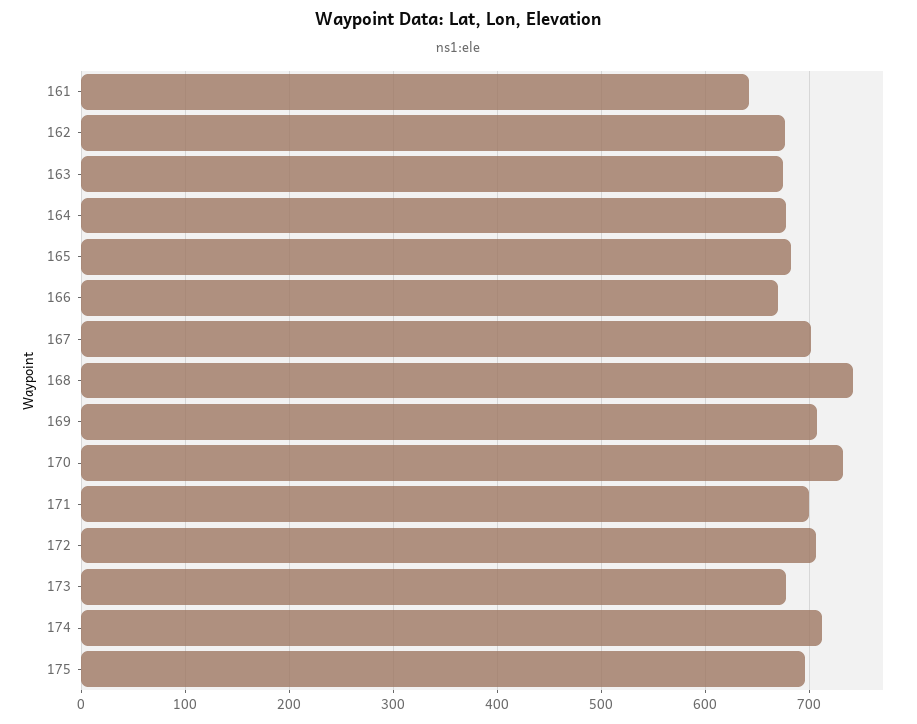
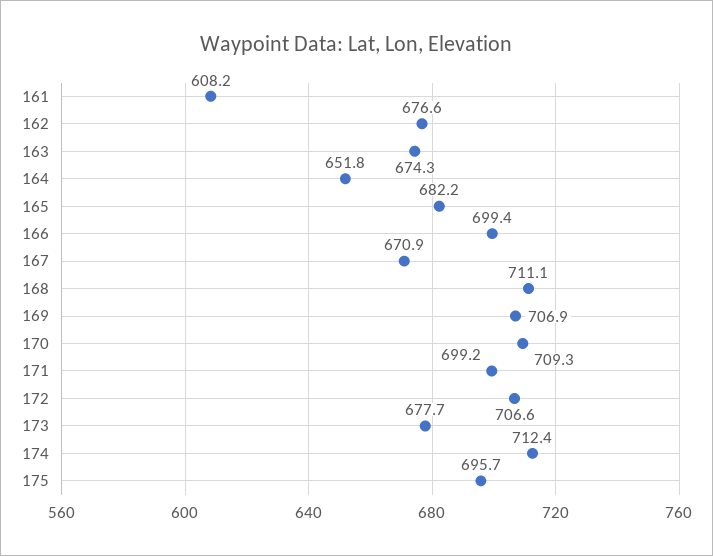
161: 640 -> 608.2
164: 680 -> 651.8
166: 670 -> 699.4
167: 700 -> 670.9
168: 740 -> 711.1
170: 730 -> 709.3

